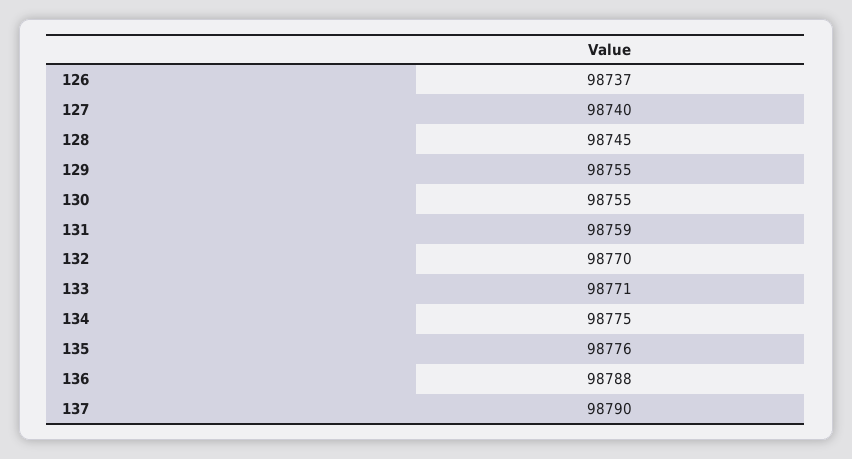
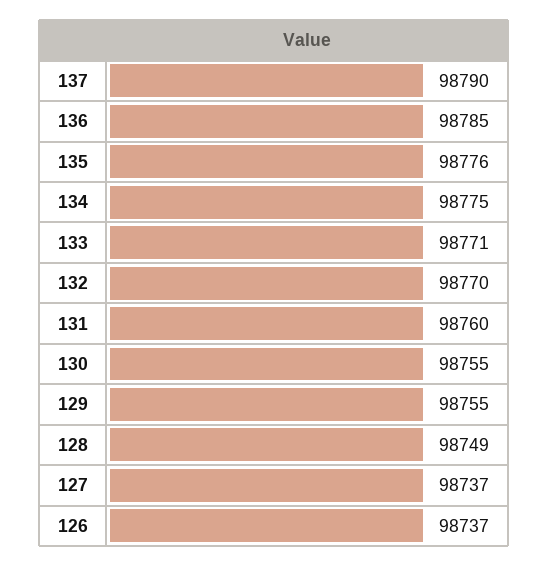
127: 98740 -> 98737
128: 98745 -> 98749
131: 98759 -> 98760
136: 98788 -> 98785

